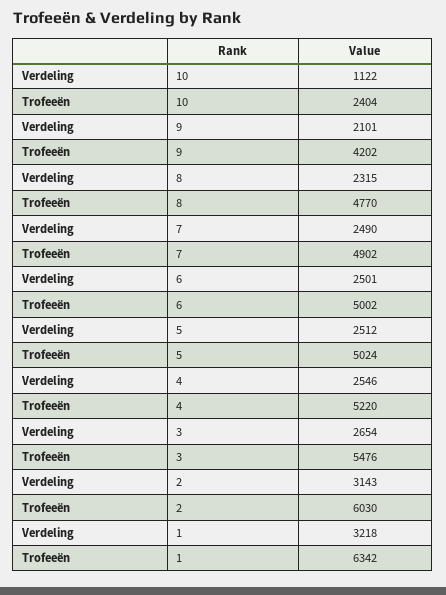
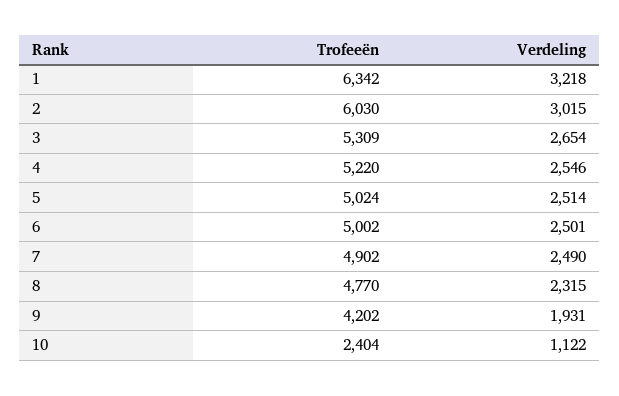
Verdeling, 9: 2101 -> 1931
Verdeling, 5: 2512 -> 2514
Trofeeën, 3: 5476 -> 5309
Verdeling, 2: 3143 -> 3015

